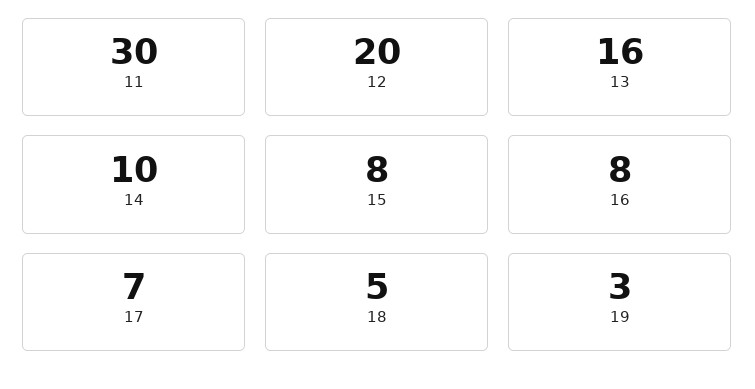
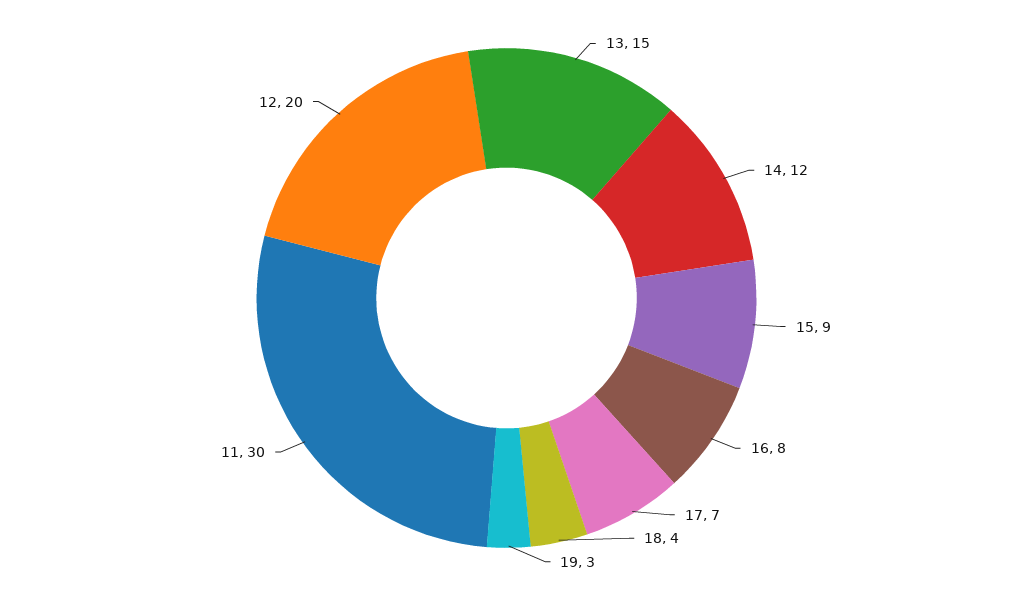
13: 16 -> 15
14: 10 -> 12
15: 8 -> 9
18: 5 -> 4

